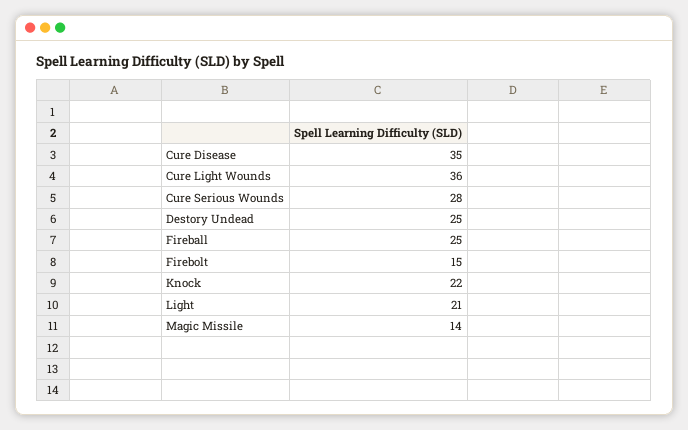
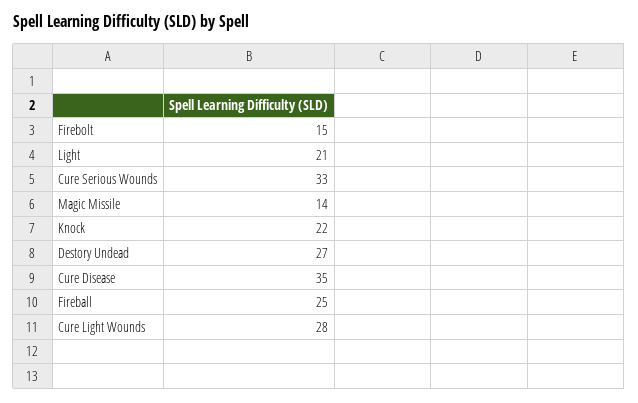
Cure Light Wounds: 36 -> 28
Cure Serious Wounds: 28 -> 33
Destory Undead: 25 -> 27

